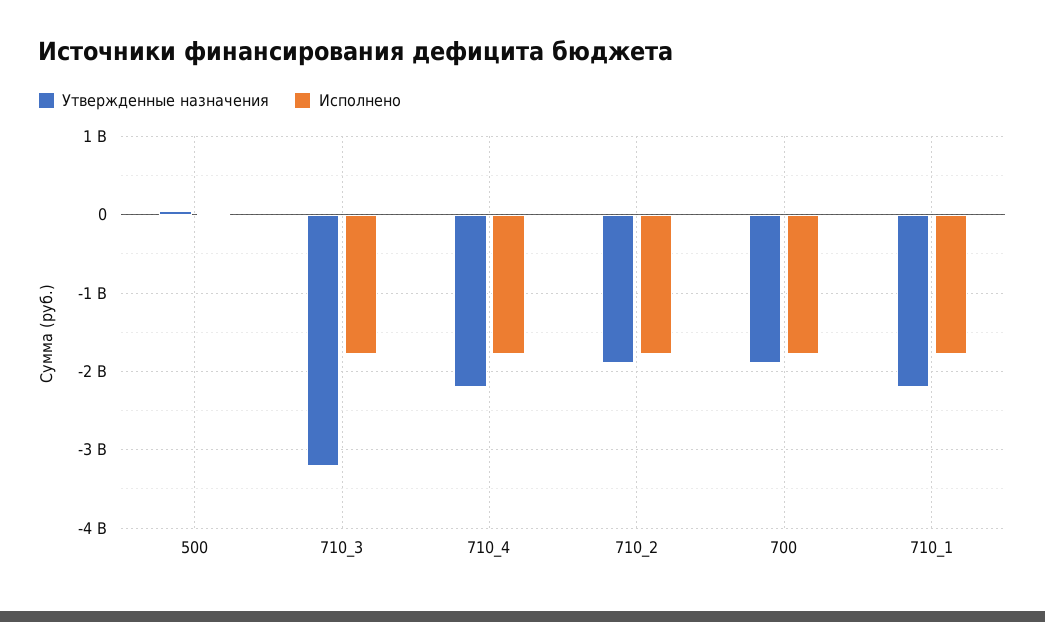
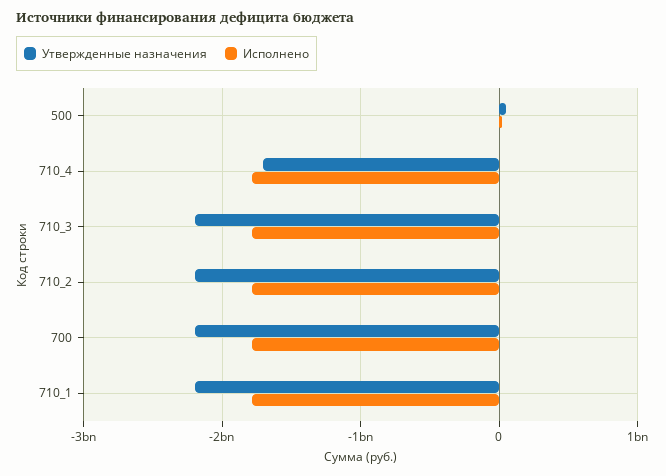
Утвержденные назначения, 710_3: -3200000000 -> -2200000000
Утвержденные назначения, 710_4: -2200000000 -> -1700000000
Утвержденные назначения, 710_2: -1900000000 -> -2200000000
Утвержденные назначения, 700: -1900000000 -> -2200000000

